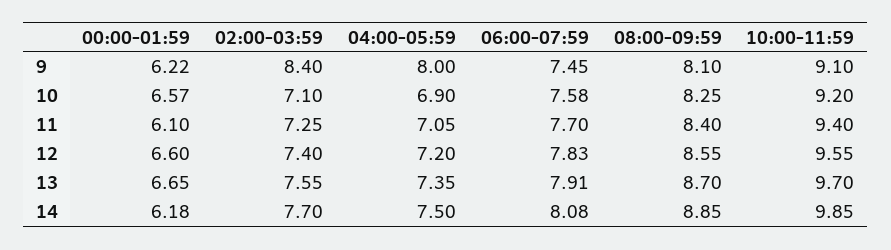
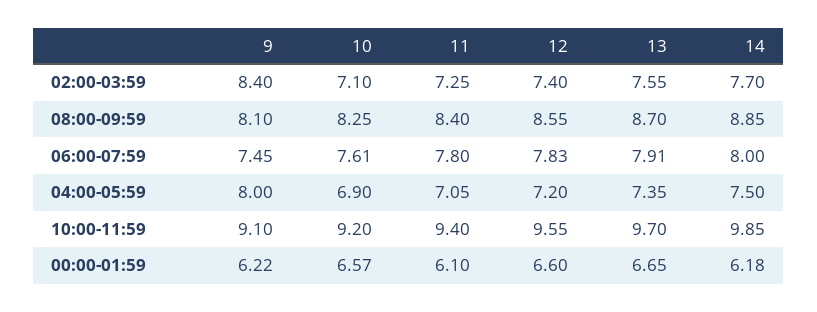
06:00-07:59, 10: 7.58 -> 7.61
06:00-07:59, 11: 7.7 -> 7.8
06:00-07:59, 14: 8.08 -> 8

